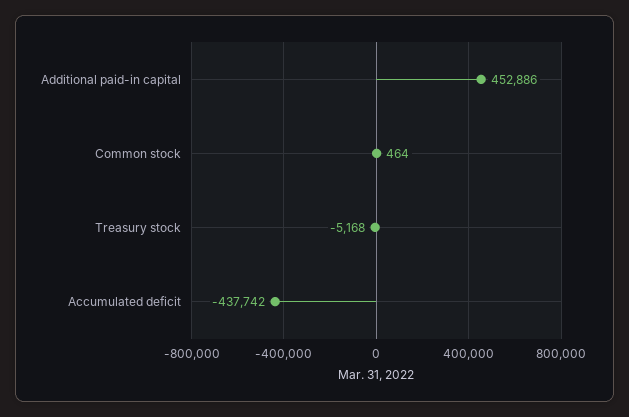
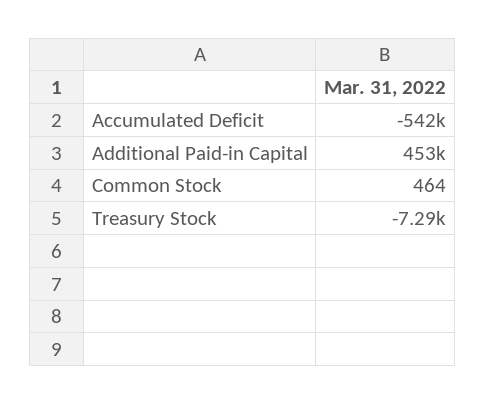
Treasury stock: -5168 -> -7290
Accumulated deficit: -437742 -> -542000

